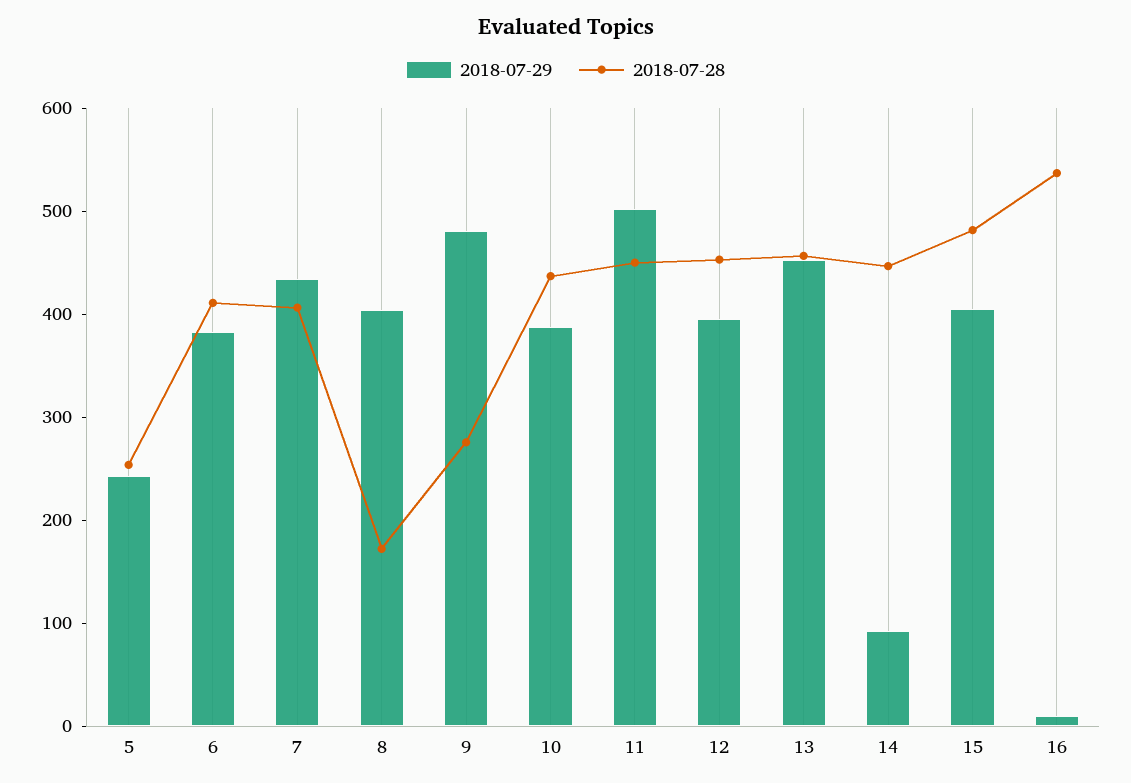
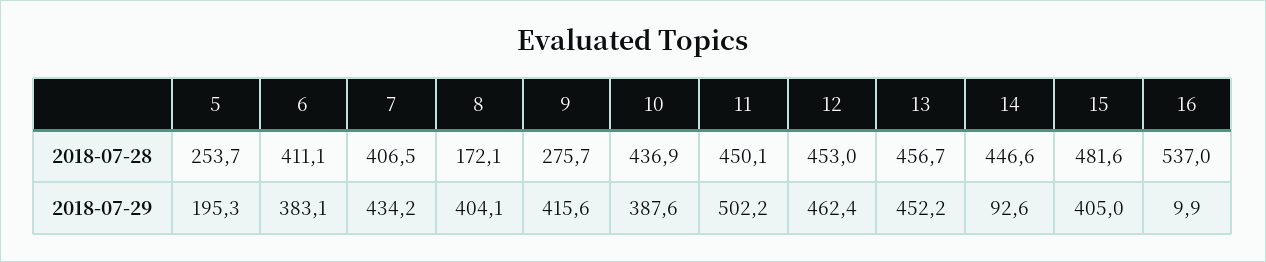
2018-07-29, 5: 240 -> 195.3
2018-07-29, 9: 480 -> 415.6
2018-07-29, 12: 400 -> 462.4

